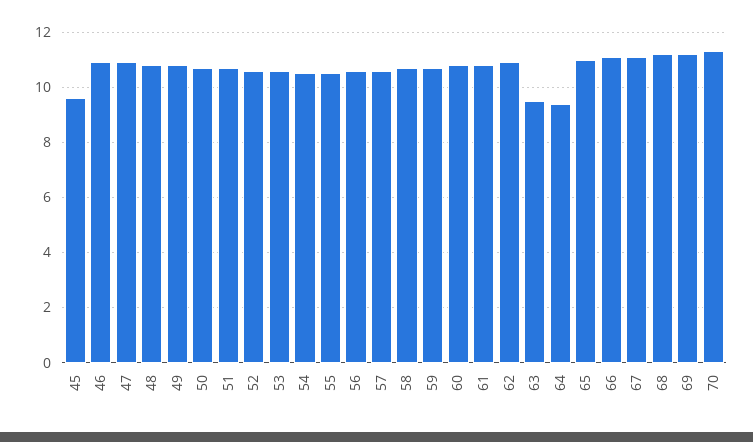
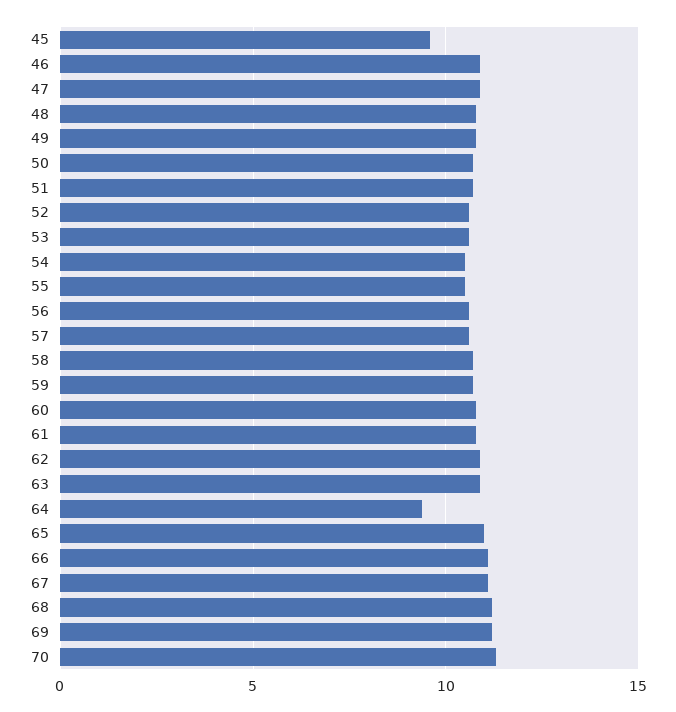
63: 9.5 -> 11

